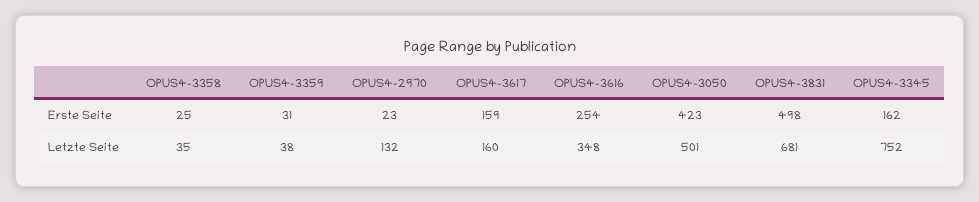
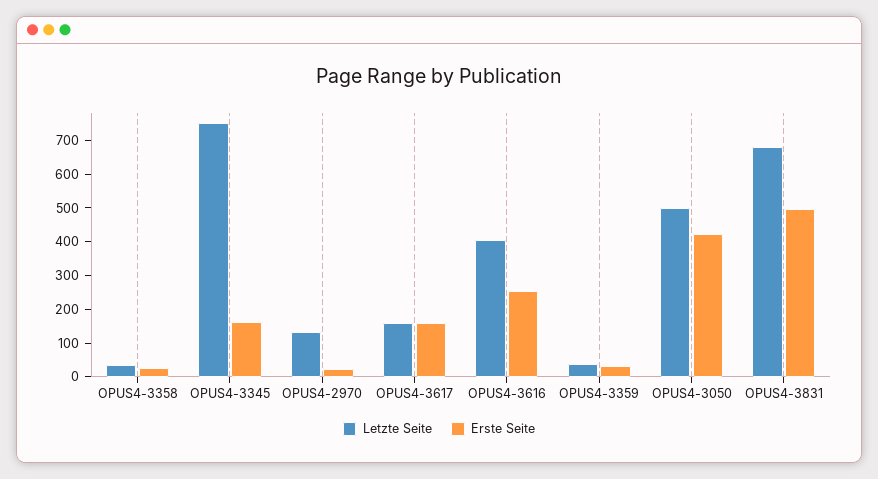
Letzte Seite, OPUS4-3616: 348 -> 400

